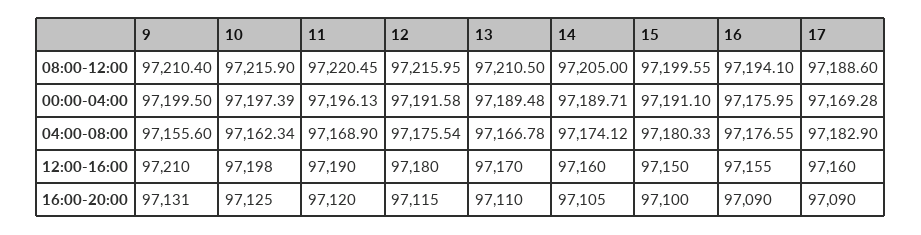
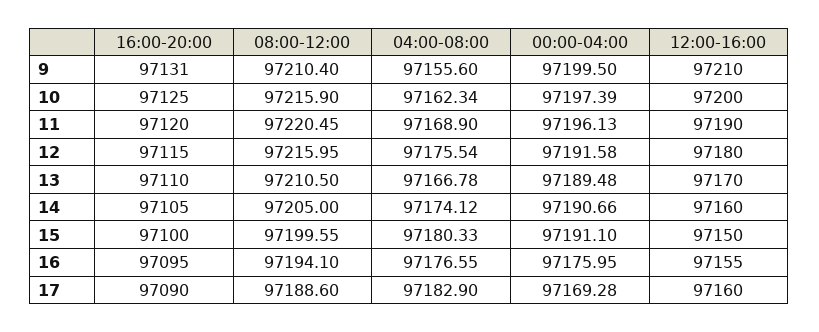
14, 00:00-04:00: 97189.71 -> 97190.66
10, 12:00-16:00: 97198 -> 97200
16, 16:00-20:00: 97090 -> 97095

